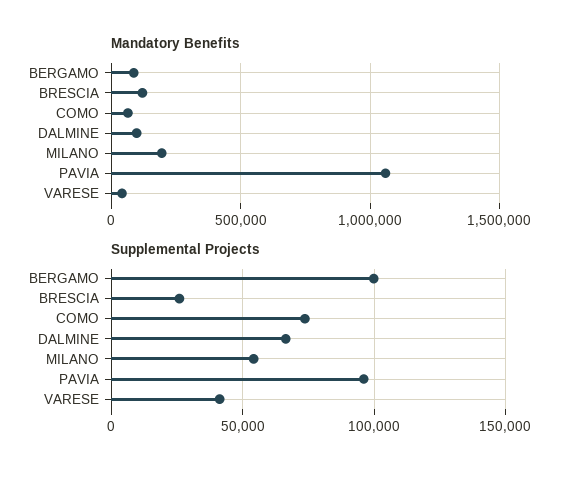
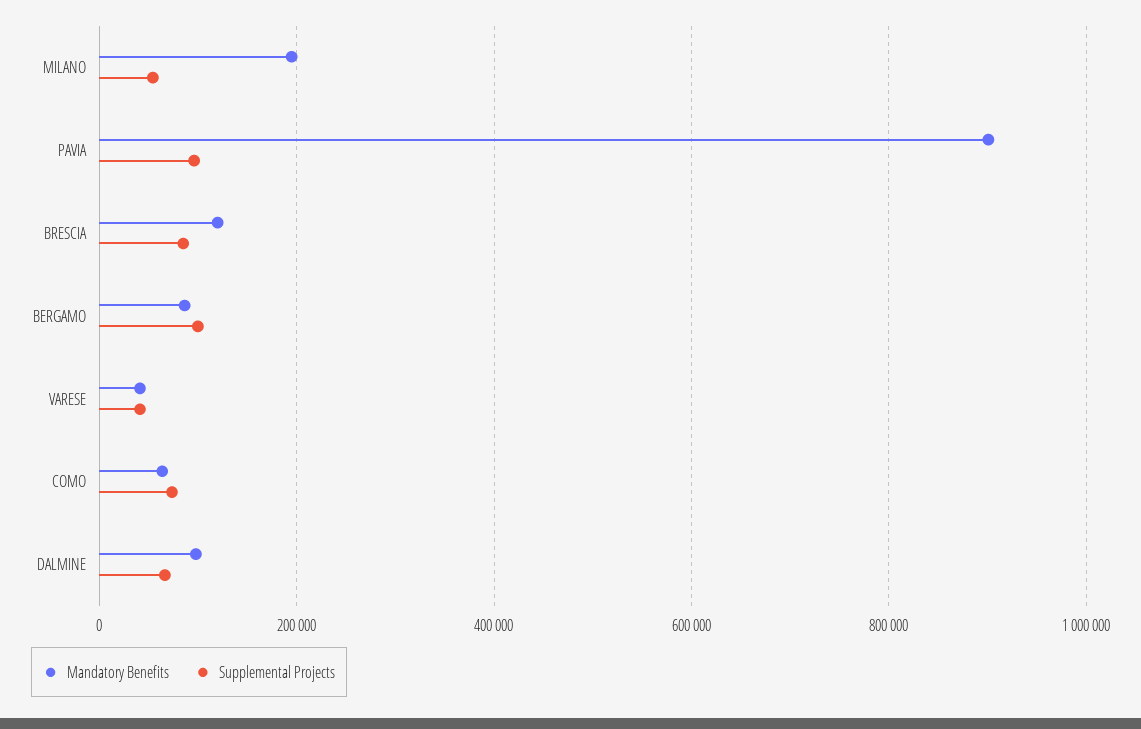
Mandatory Benefits, PAVIA: 1050000 -> 900000
Supplemental Projects, BRESCIA: 25000 -> 80000

